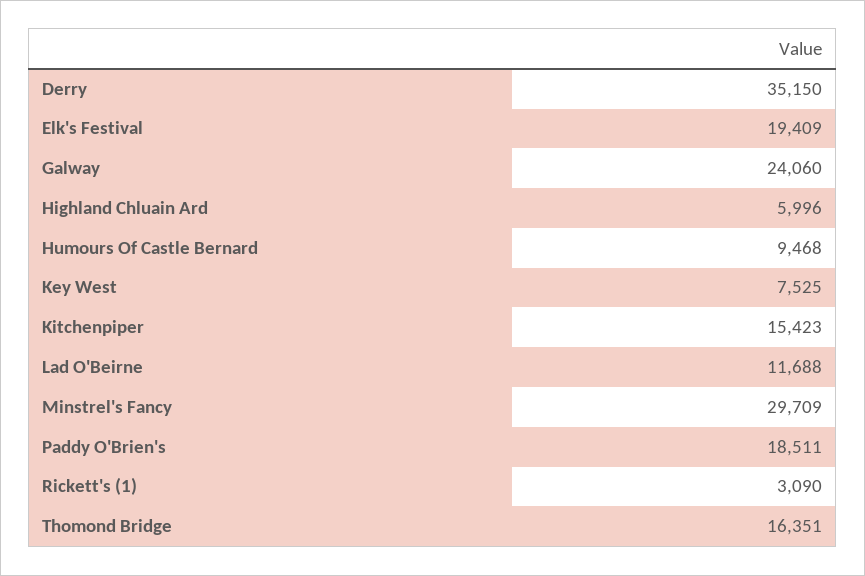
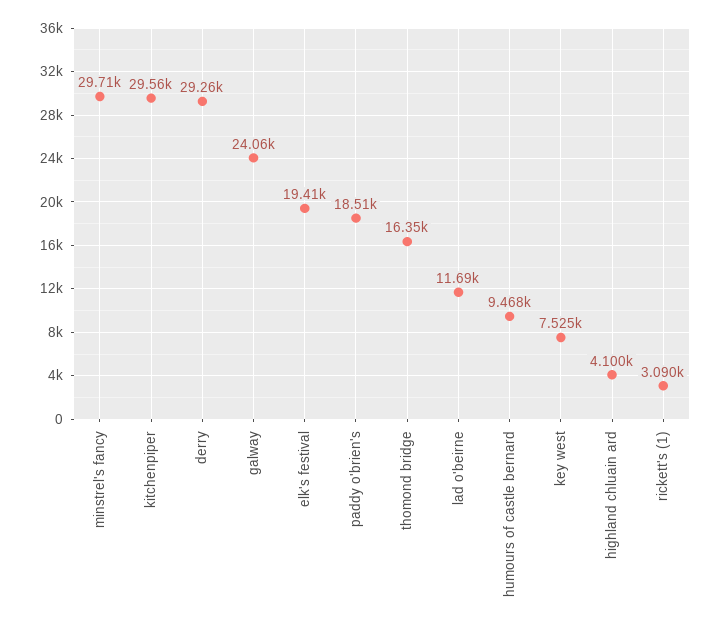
Derry: 35150 -> 29260
Highland Chluain Ard: 5996 -> 4100
Kitchenpiper: 15423 -> 29560

